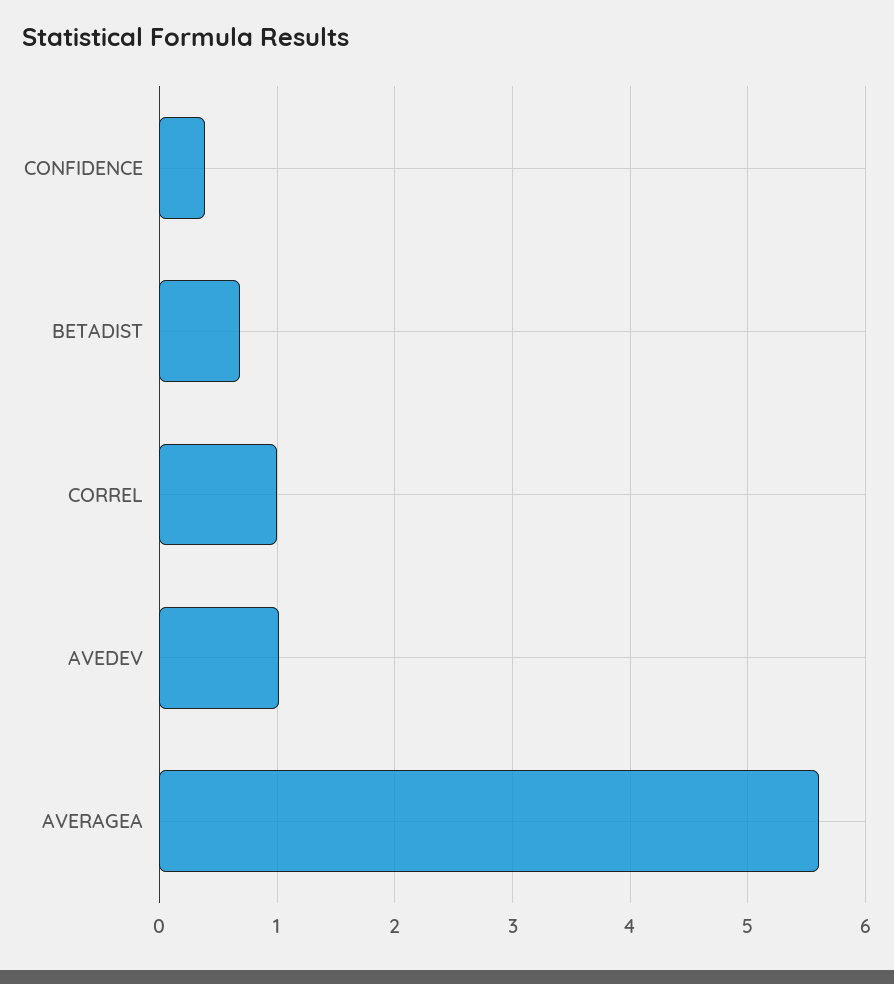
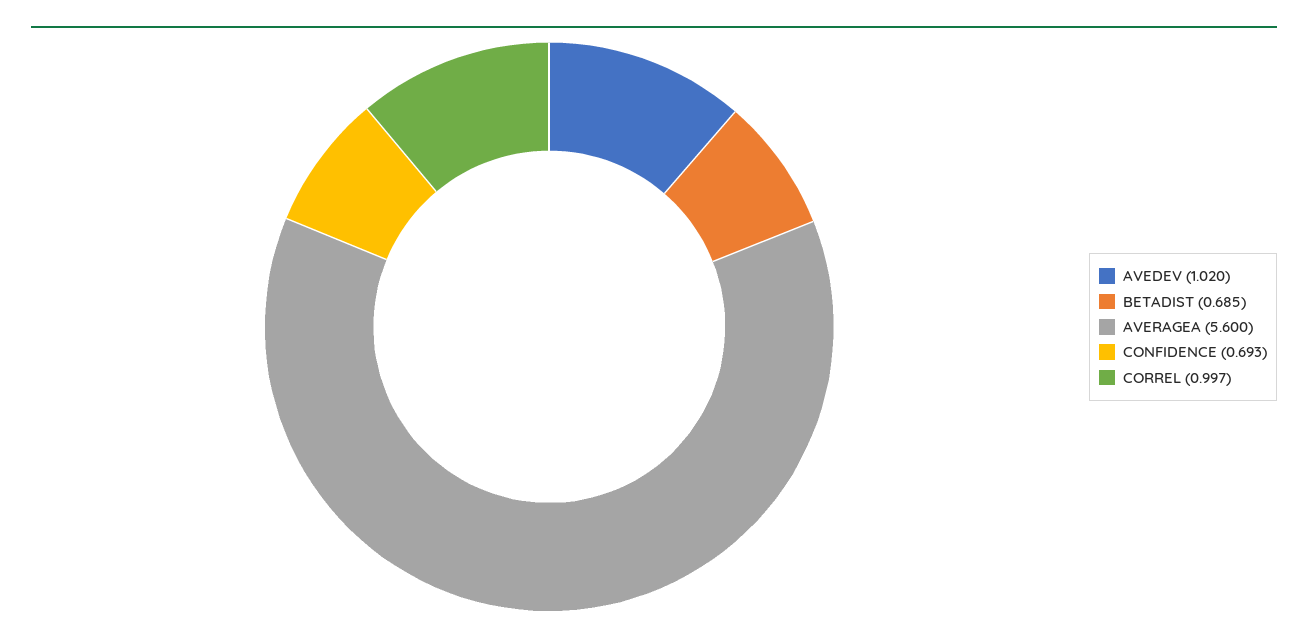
CONFIDENCE: 0.4 -> 0.693

